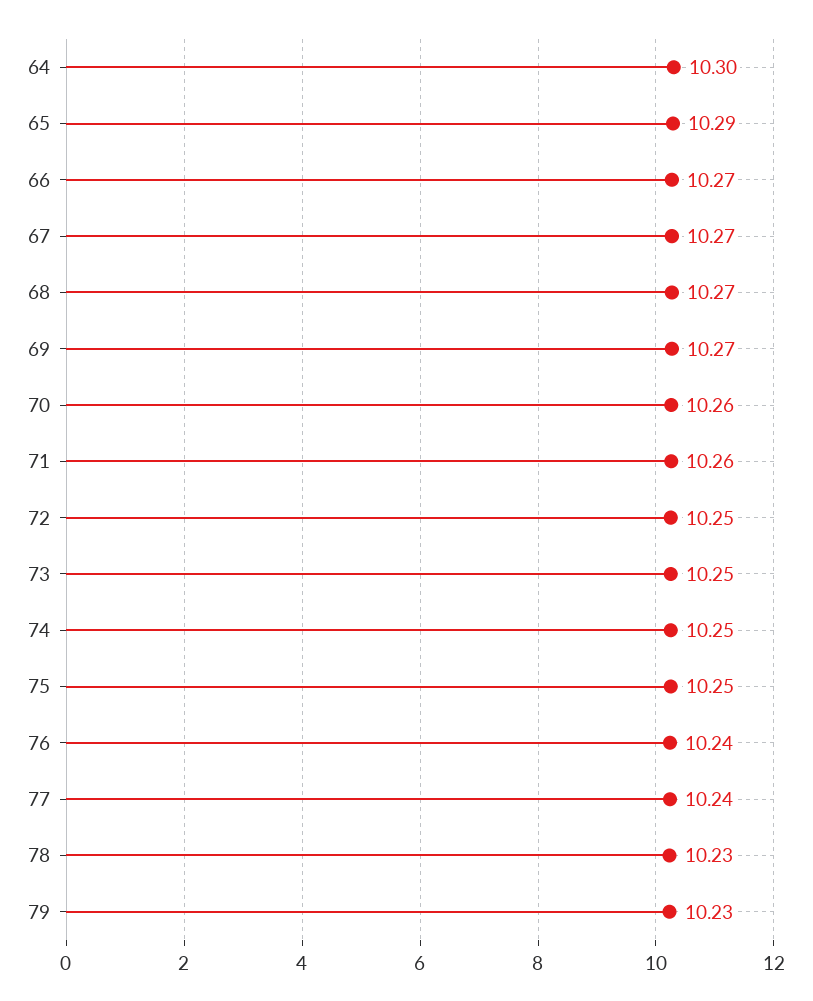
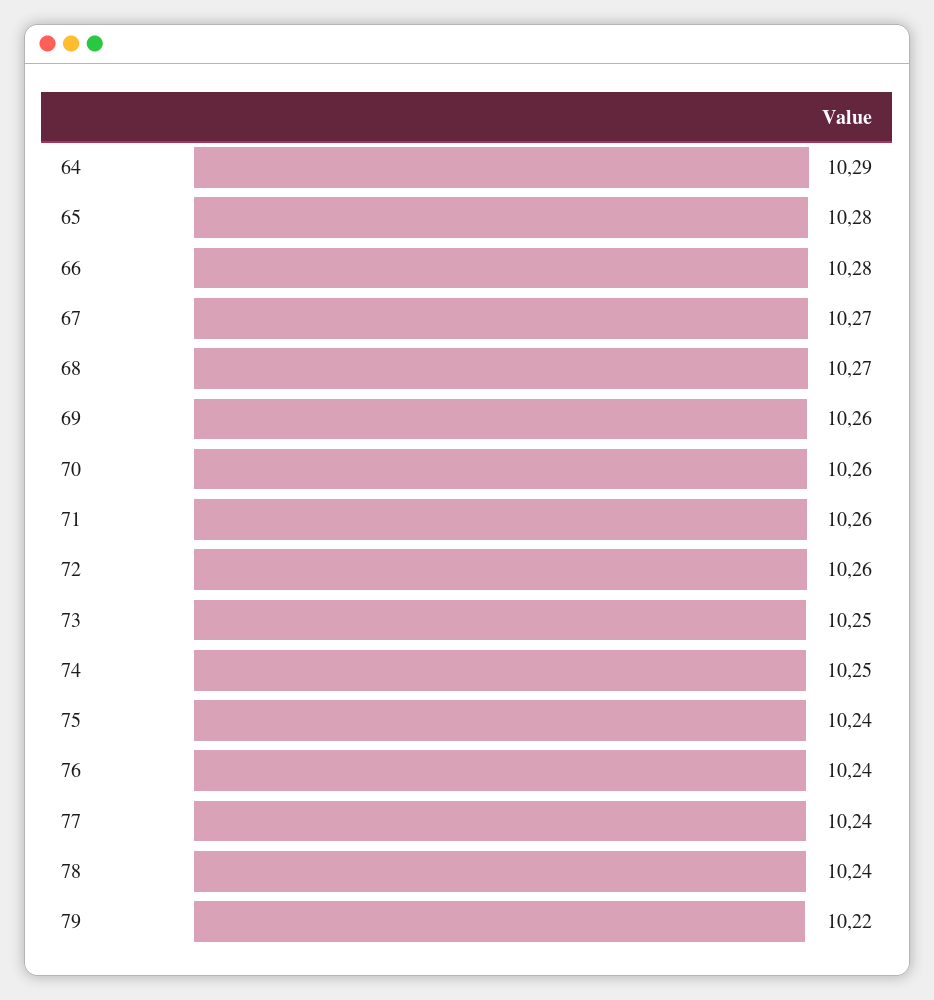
64: 10.3 -> 10.29
65: 10.29 -> 10.28
66: 10.27 -> 10.28
69: 10.27 -> 10.26
72: 10.25 -> 10.26
75: 10.25 -> 10.24
78: 10.23 -> 10.24
79: 10.23 -> 10.22

